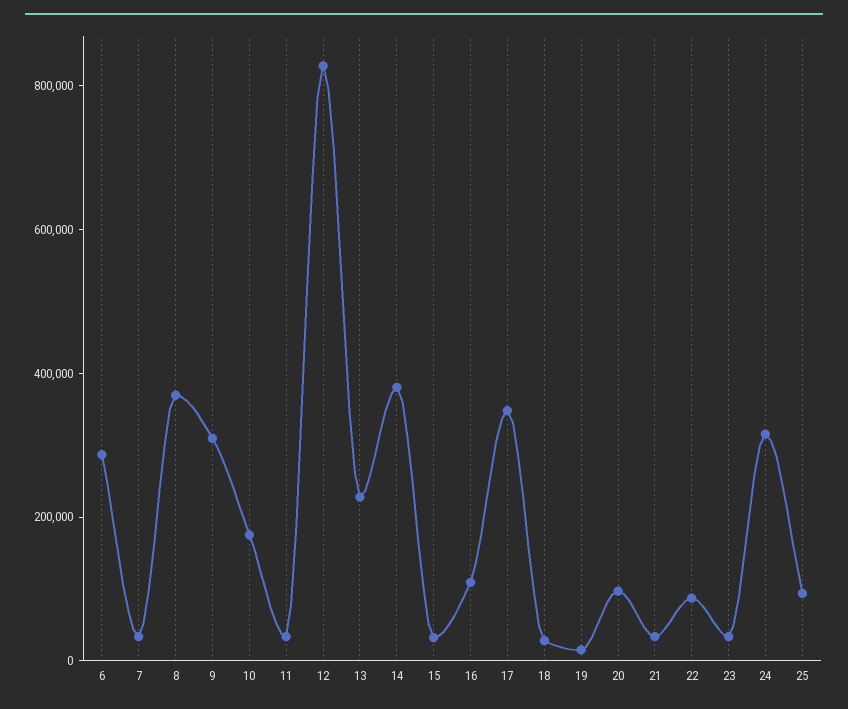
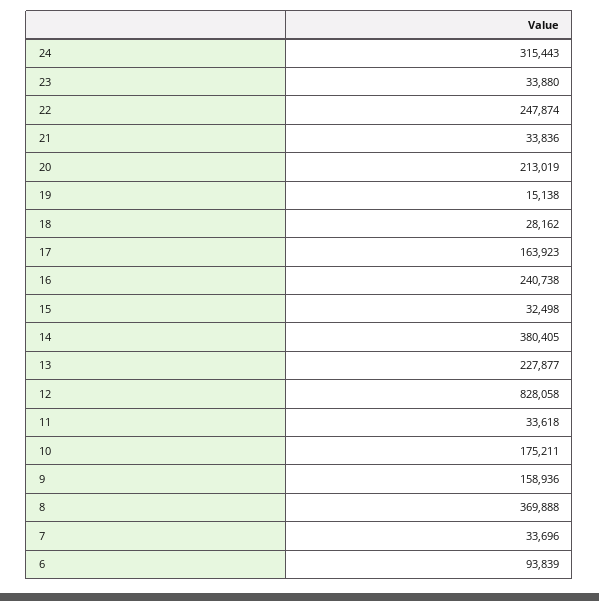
6: 300000 -> 93839
9: 300000 -> 158936
16: 100000 -> 240738
17: 350000 -> 163923
20: 100000 -> 213019
22: 100000 -> 247874
25: 100000 -> none

